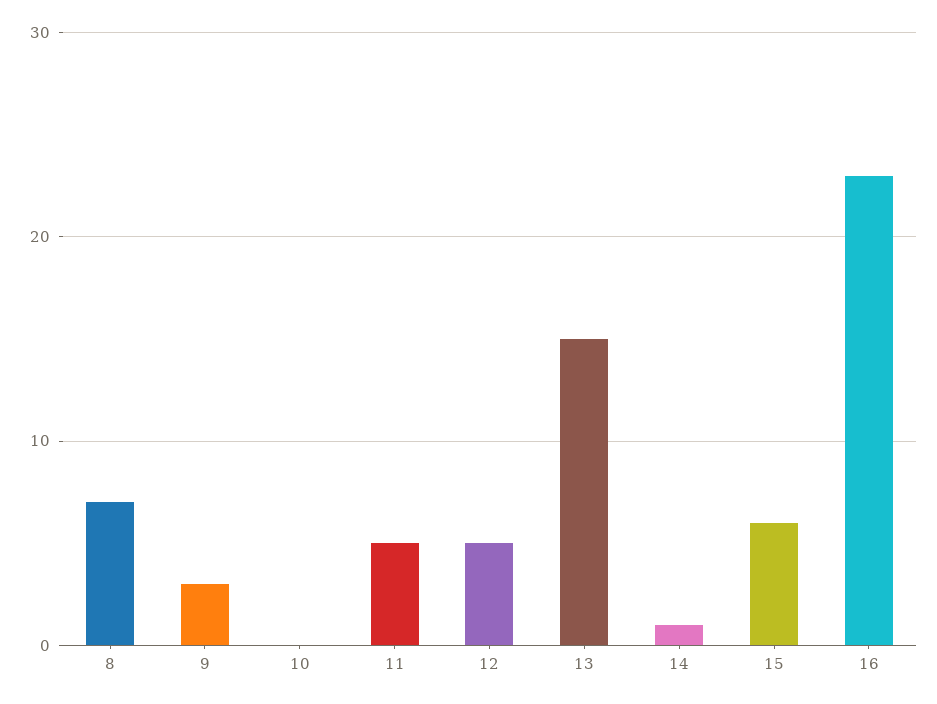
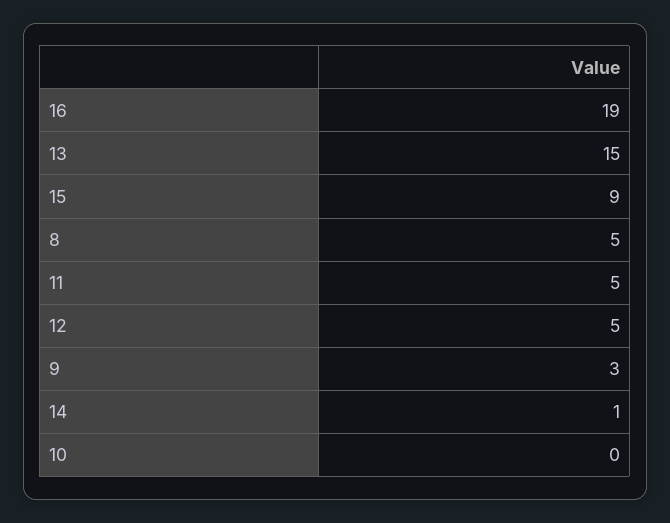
8: 7 -> 5
15: 6 -> 9
16: 23 -> 19

